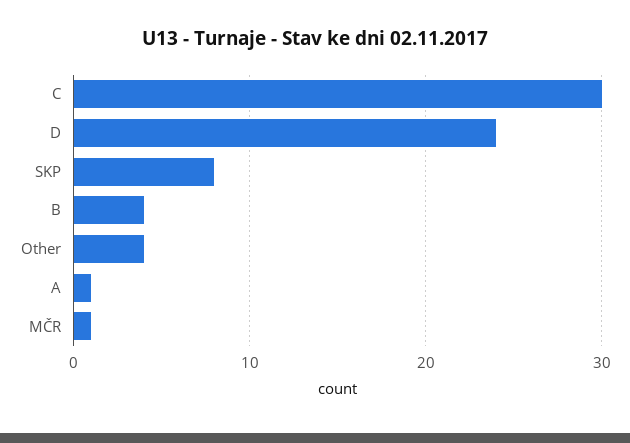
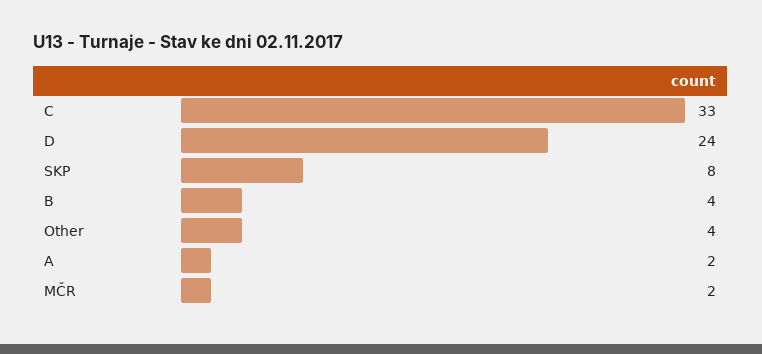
C: 30 -> 33
A: 1 -> 2
MČR: 1 -> 2

